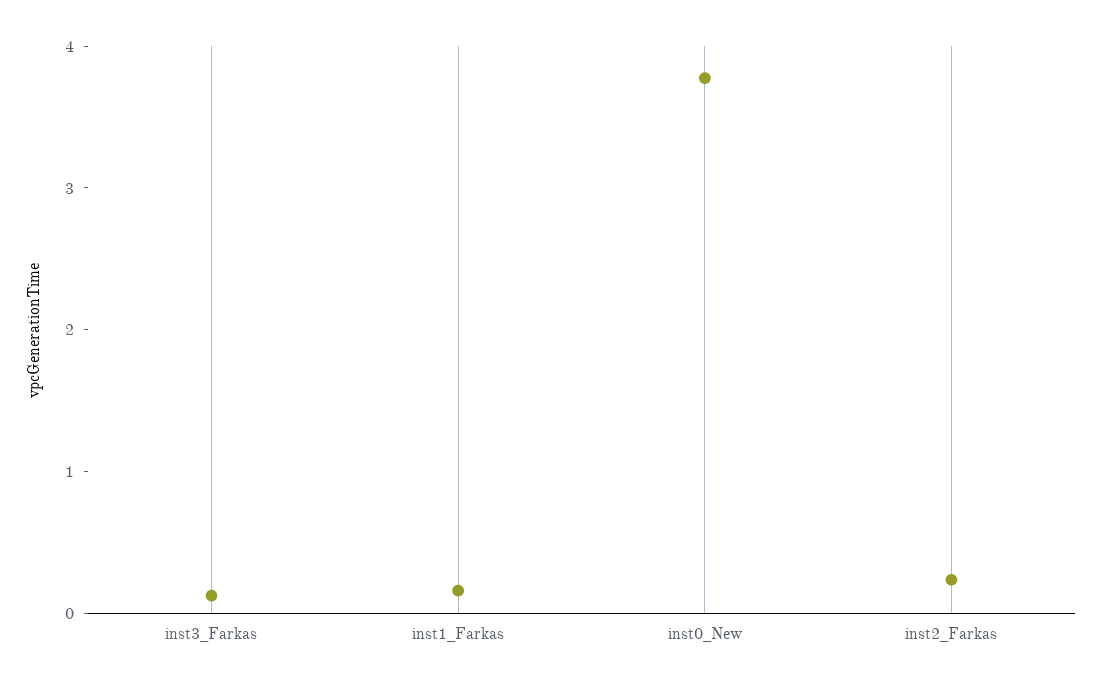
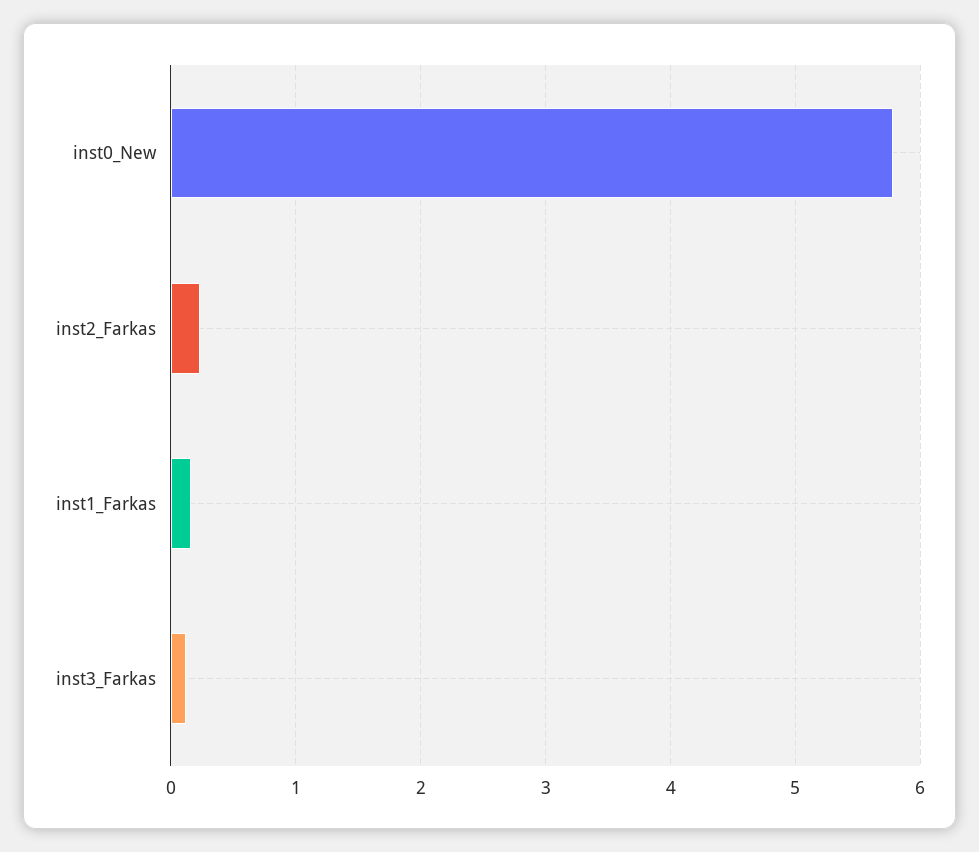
inst0_New: 3.8 -> 5.8

